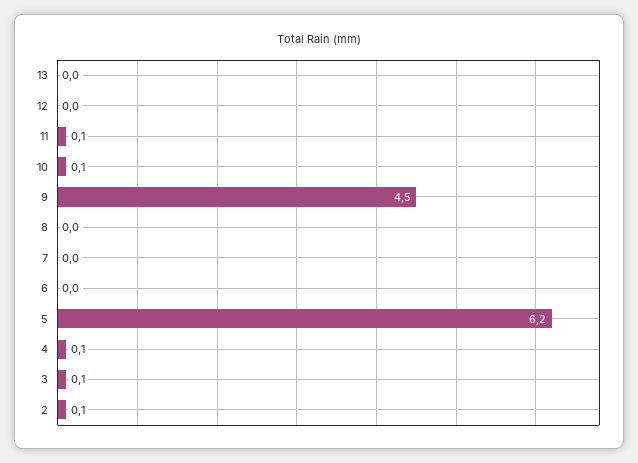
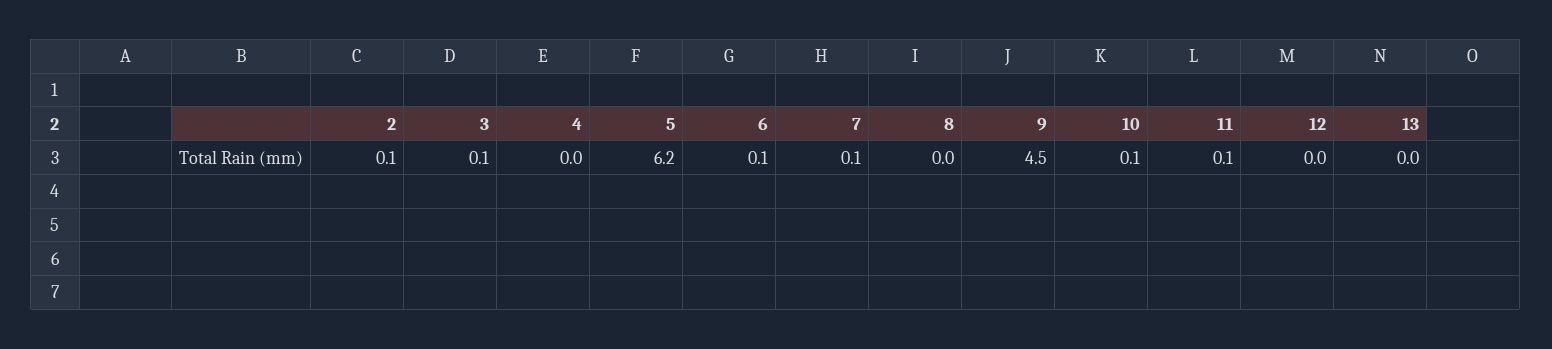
7: 0 -> 0.1
6: 0 -> 0.1
4: 0.1 -> 0

